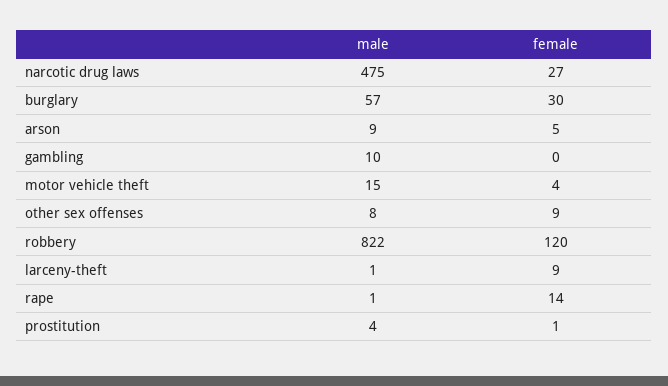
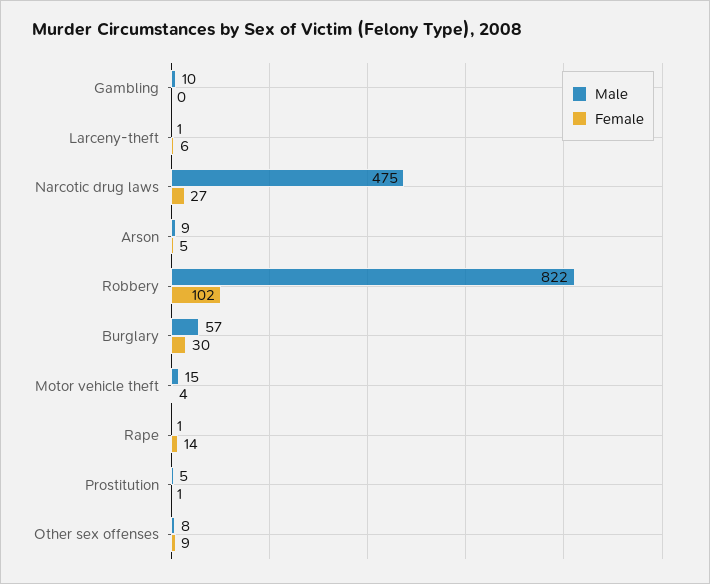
female, robbery: 120 -> 102
female, larceny-theft: 9 -> 6
male, prostitution: 4 -> 5

